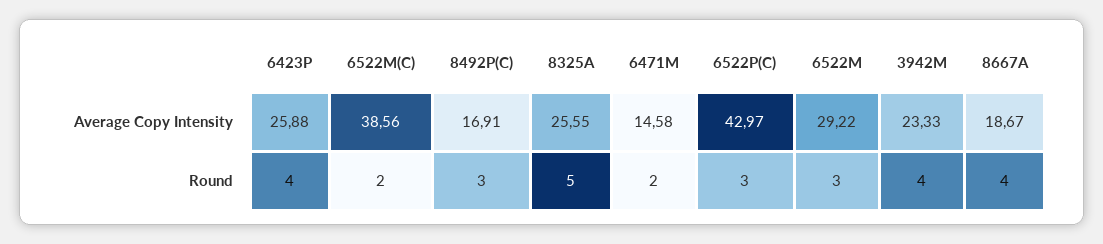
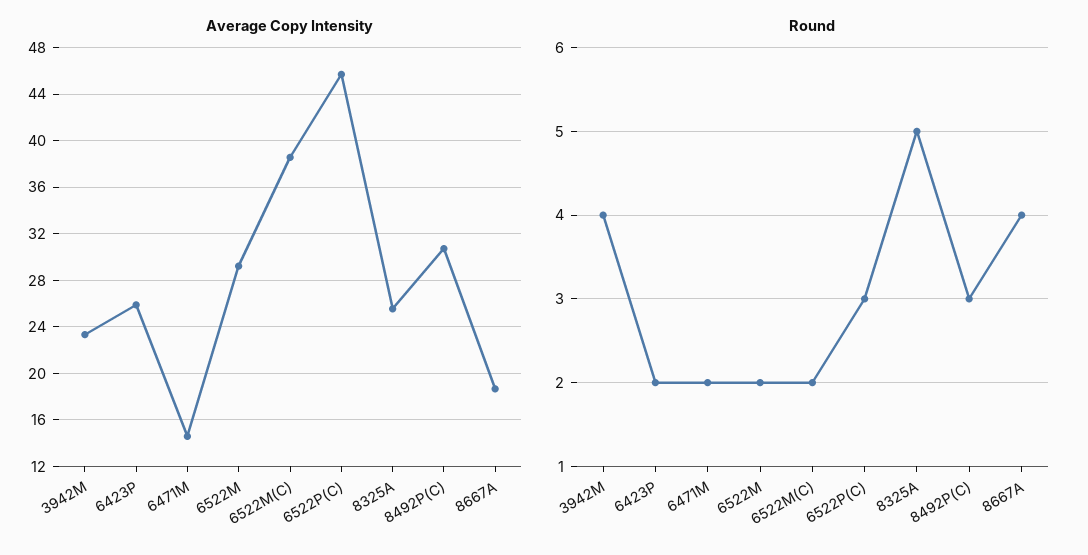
Average Copy Intensity, 8492P(C): 16.91 -> 31
Average Copy Intensity, 6522P(C): 42.97 -> 46
Round, 6423P: 4 -> 2
Round, 6522M: 3 -> 2

